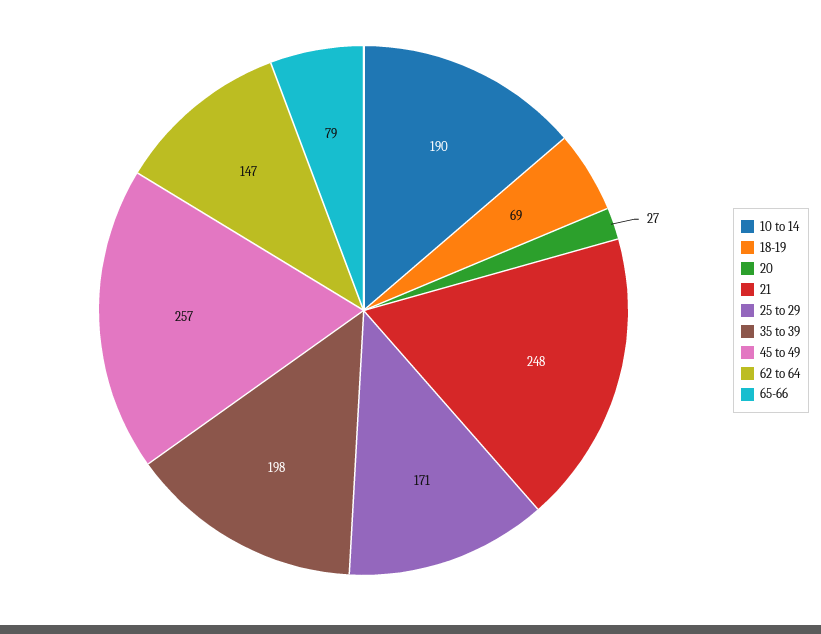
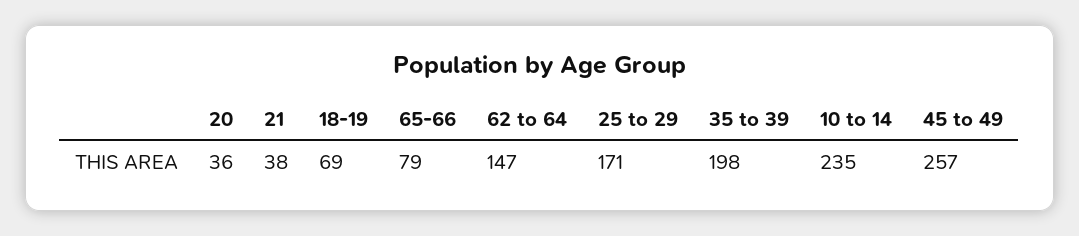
10 to 14: 190 -> 235
20: 27 -> 36
21: 248 -> 38

